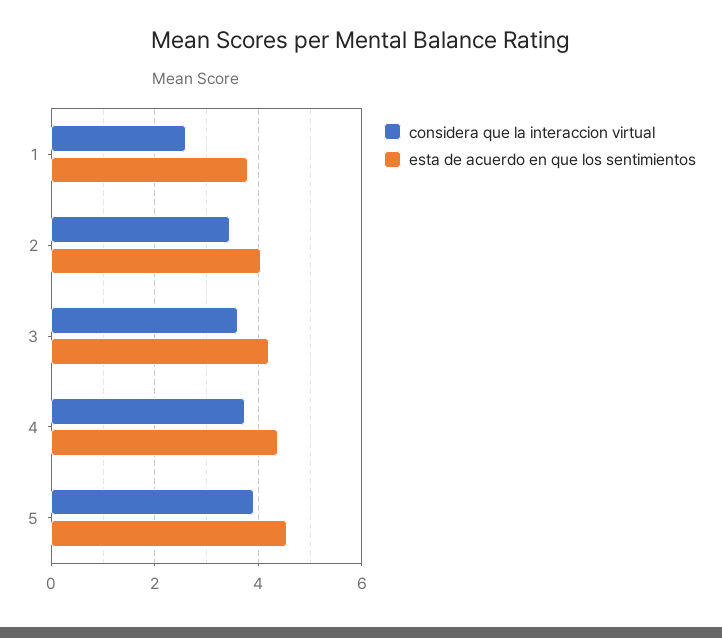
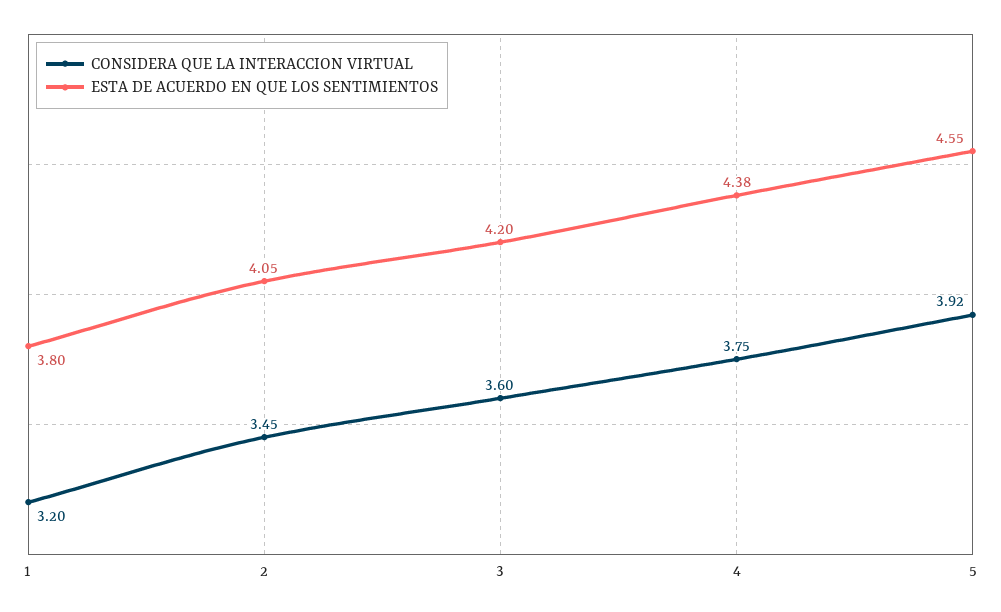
considera que la interaccion virtual, 1: 2.6 -> 3.2

